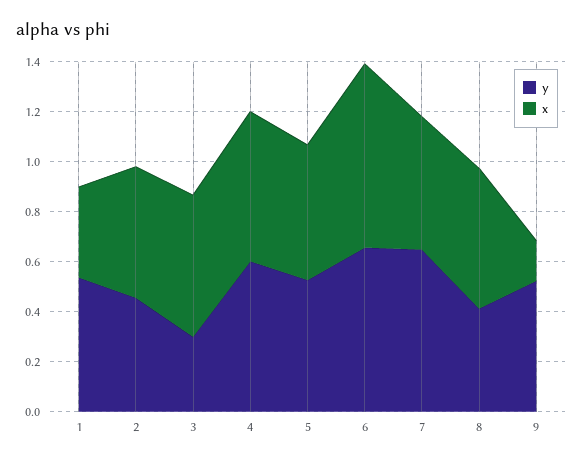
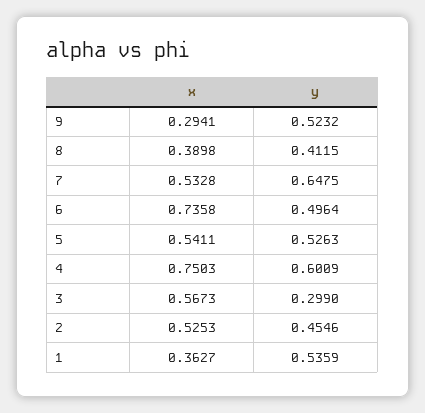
x, 4: 0.6 -> 0.7503
y, 6: 0.65 -> 0.4964
x, 8: 0.55 -> 0.3898
x, 9: 0.15 -> 0.2941

